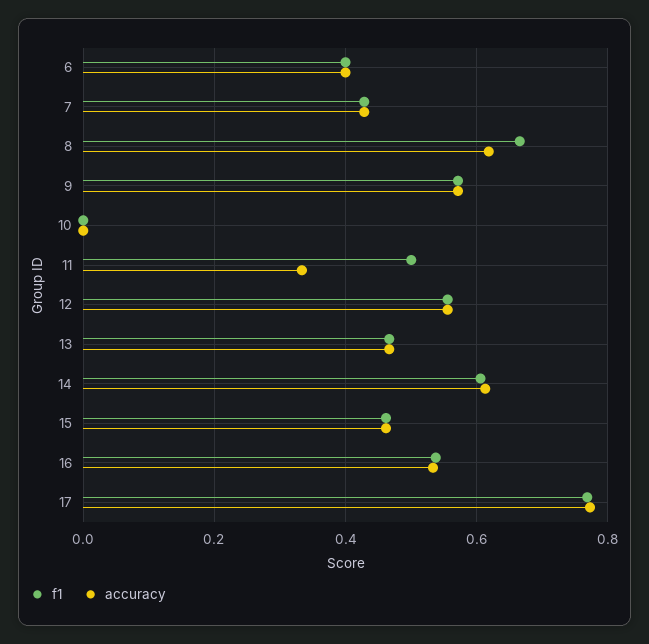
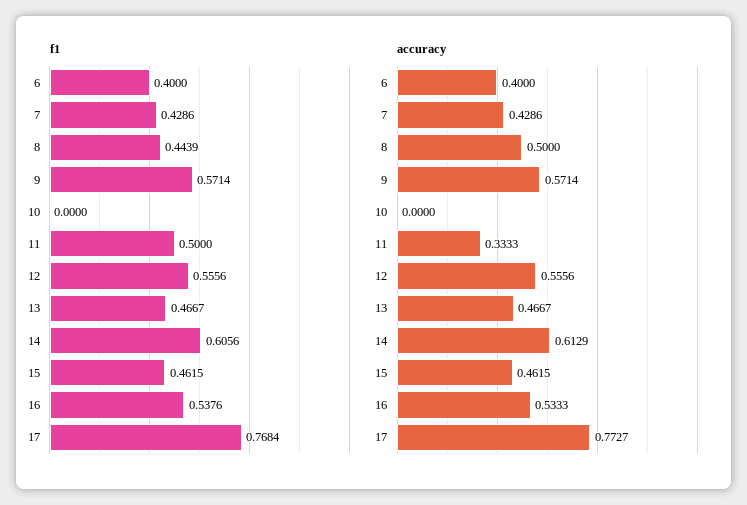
f1, 8: 0.66 -> 0.4439
accuracy, 8: 0.62 -> 0.5

